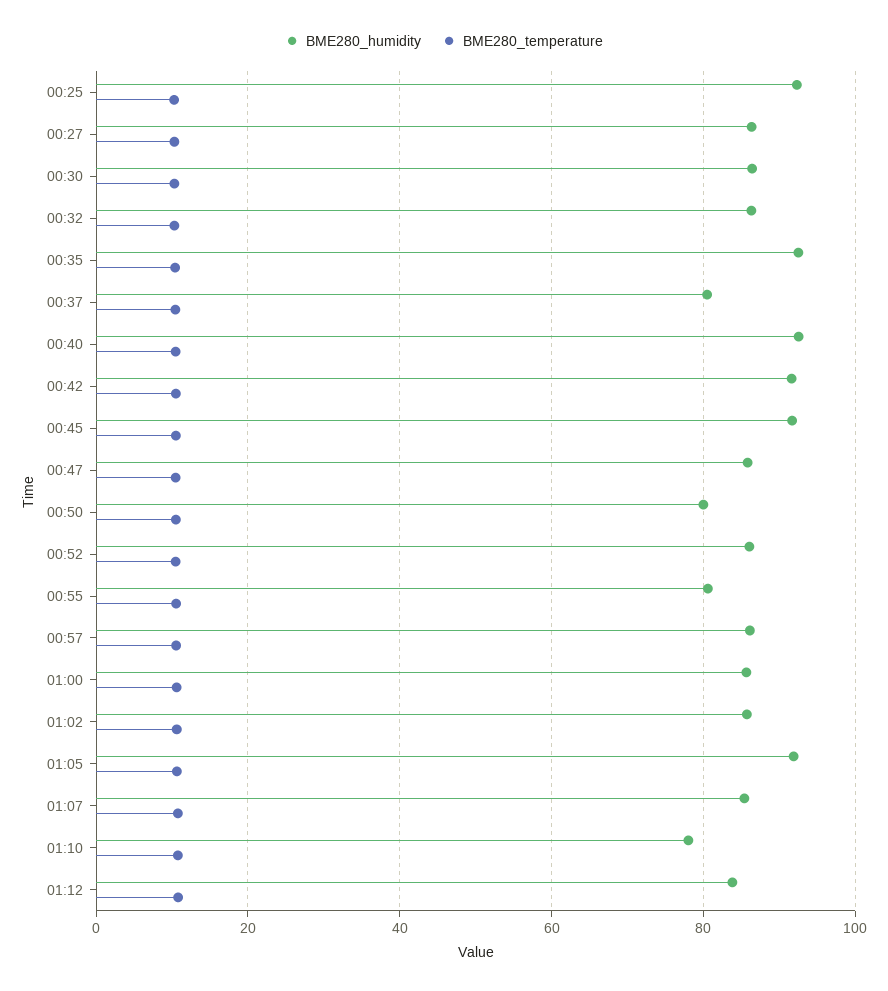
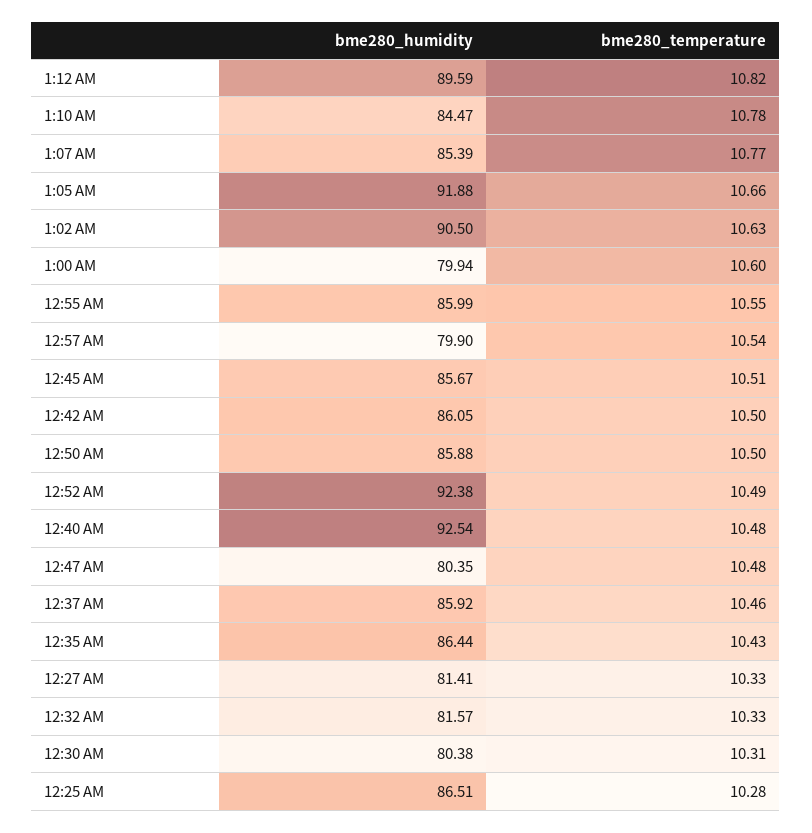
BME280_humidity, 00:25: 92 -> 86.51
BME280_humidity, 00:27: 86 -> 81.41
BME280_humidity, 00:30: 86 -> 80.38
BME280_humidity, 00:32: 86 -> 81.57
BME280_humidity, 00:35: 92 -> 86.44
BME280_humidity, 00:37: 80 -> 85.92
BME280_humidity, 00:42: 92 -> 86.05
BME280_humidity, 00:45: 92 -> 85.67
BME280_humidity, 00:47: 86 -> 80.35
BME280_humidity, 00:50: 80 -> 85.88
BME280_humidity, 00:52: 86 -> 92.38
BME280_humidity, 00:55: 80 -> 85.99
BME280_humidity, 00:57: 86 -> 79.9
BME280_humidity, 01:00: 86 -> 79.94
BME280_humidity, 01:02: 86 -> 90.5
BME280_humidity, 01:10: 78 -> 84.47
BME280_humidity, 01:12: 84 -> 89.59

